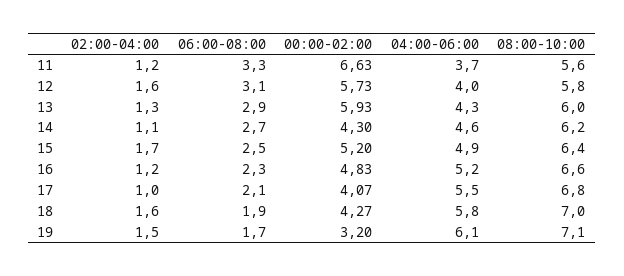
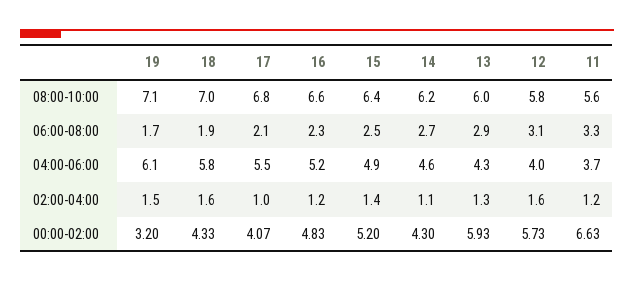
02:00-04:00, 15: 1.7 -> 1.4
00:00-02:00, 18: 4.27 -> 4.33

